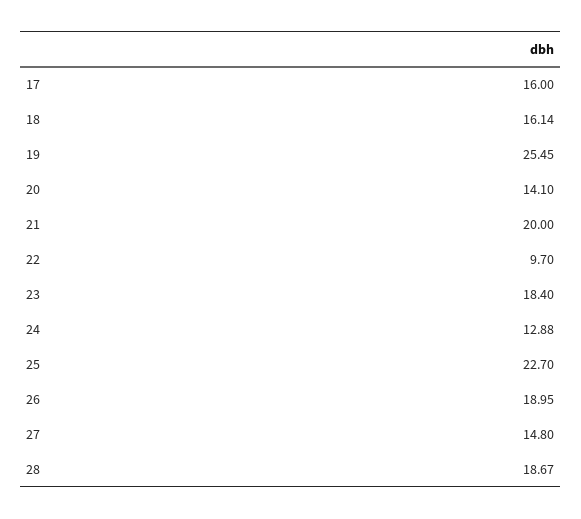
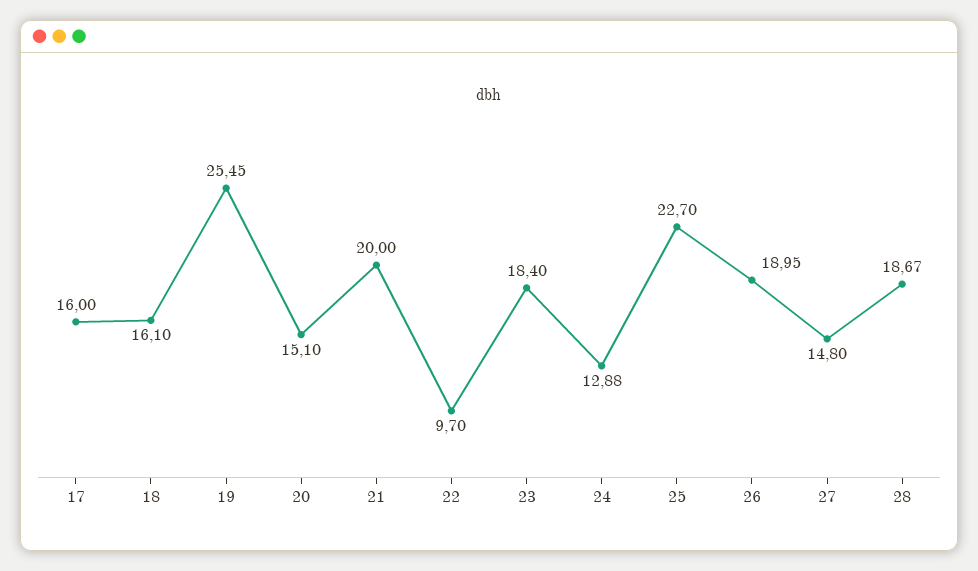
18: 16.14 -> 16.1
20: 14.1 -> 15.1

